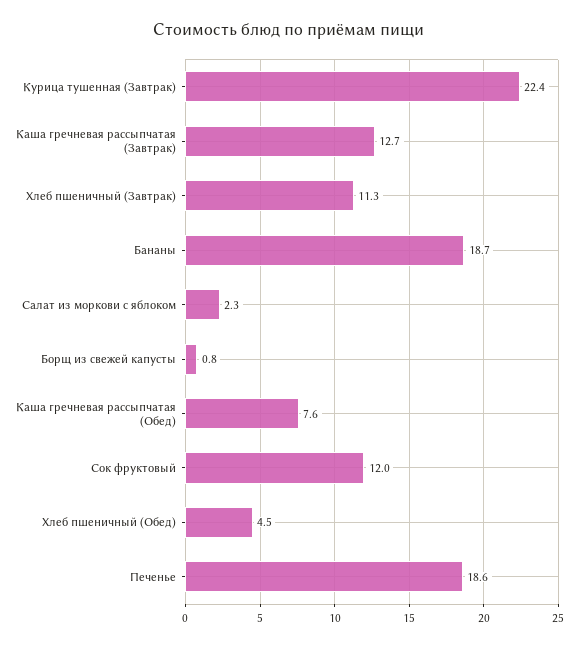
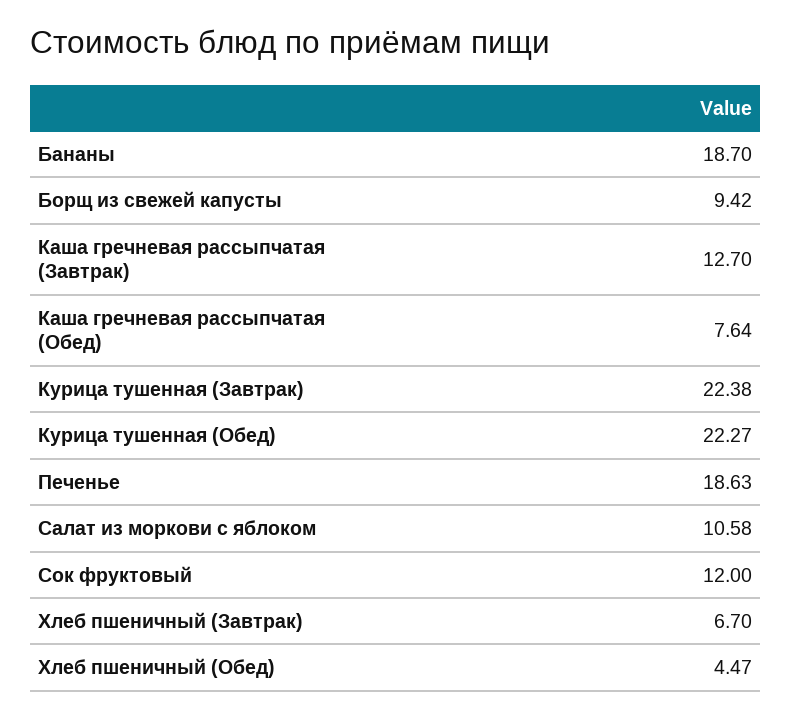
Хлеб пшеничный (Завтрак): 11.3 -> 6.7
Салат из моркови с яблоком: 2.3 -> 10.58
Борщ из свежей капусты: 0.8 -> 9.42
Курица тушенная (Обед): none -> 22.27

